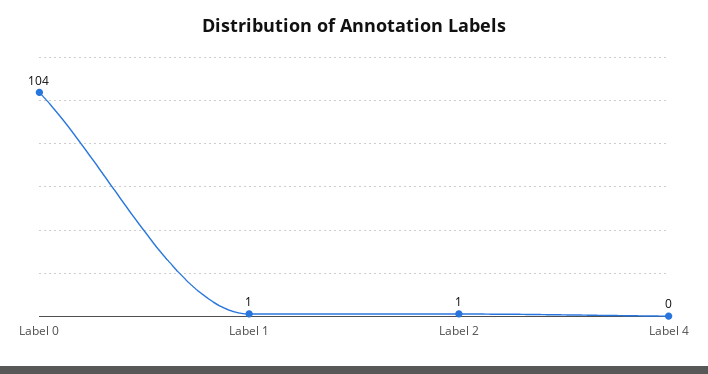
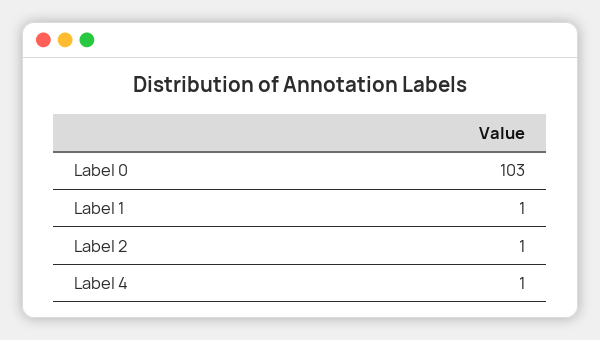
Label 0: 104 -> 103
Label 4: 0 -> 1

